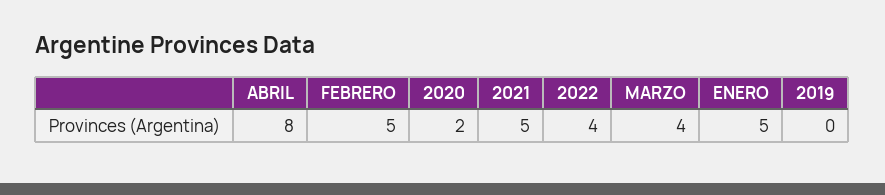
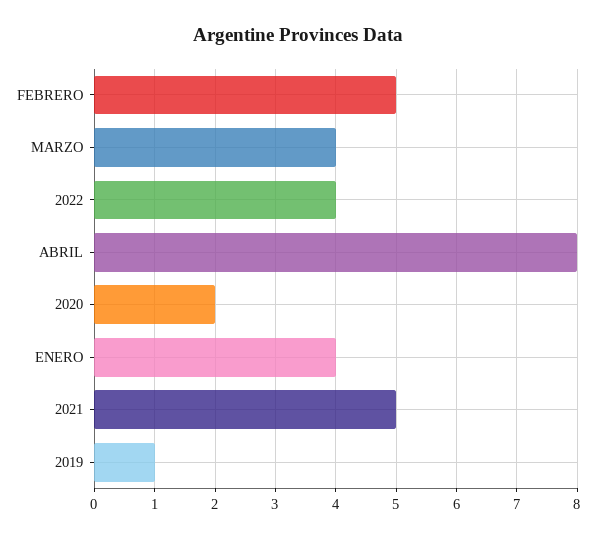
ENERO: 5 -> 4
2019: 0 -> 1

